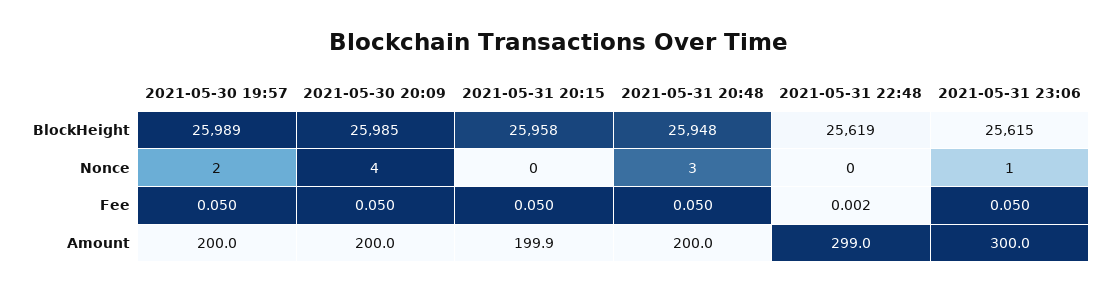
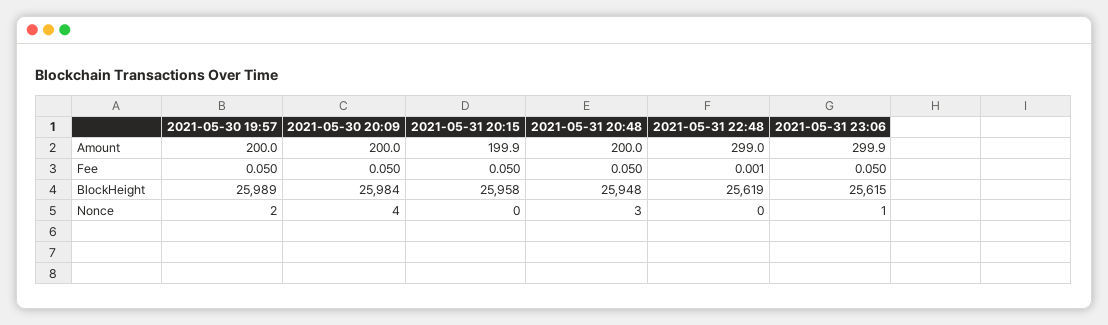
2021-05-30 20:09, BlockHeight: 25985 -> 25984
2021-05-31 22:48, Fee: 0.002 -> 0.001
2021-05-31 23:06, Amount: 300 -> 299.9

